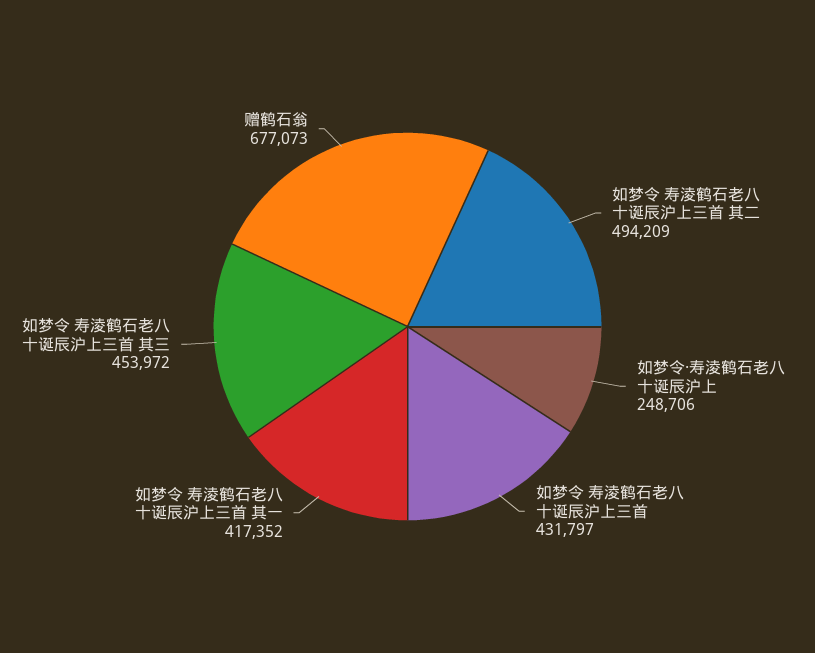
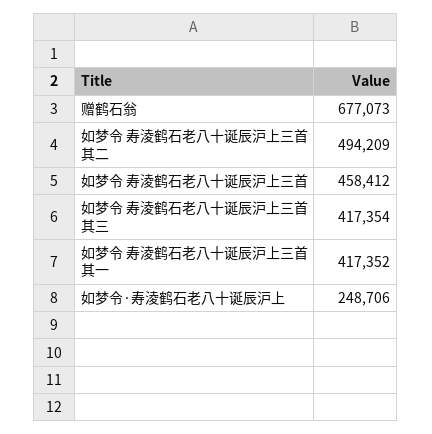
如梦令 寿淩鹤石老八十诞辰沪上三首: 431797 -> 458412
如梦令 寿淩鹤石老八十诞辰沪上三首 其三: 453972 -> 417354

